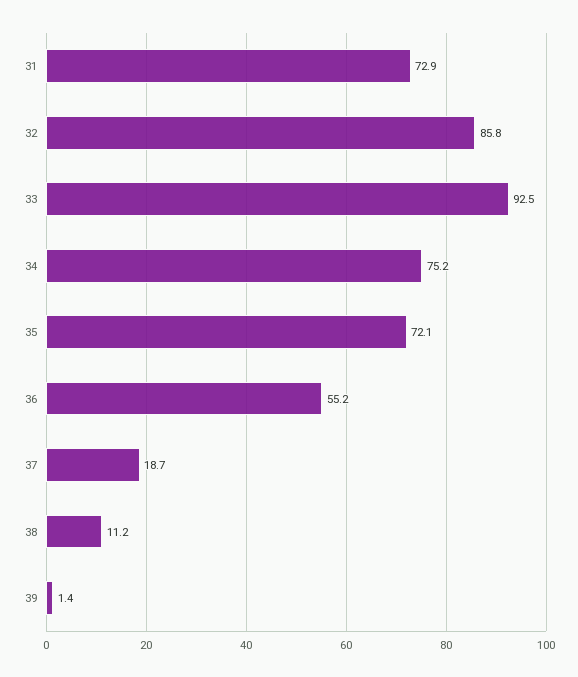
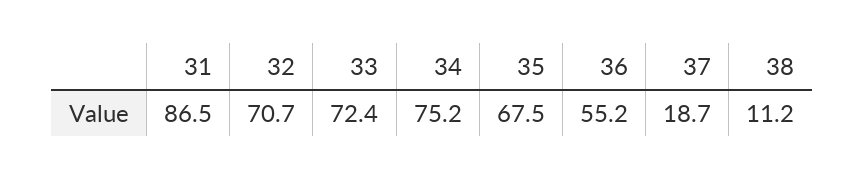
31: 72.9 -> 86.5
32: 85.8 -> 70.7
33: 92.5 -> 72.4
35: 72.1 -> 67.5
39: 1.4 -> none

